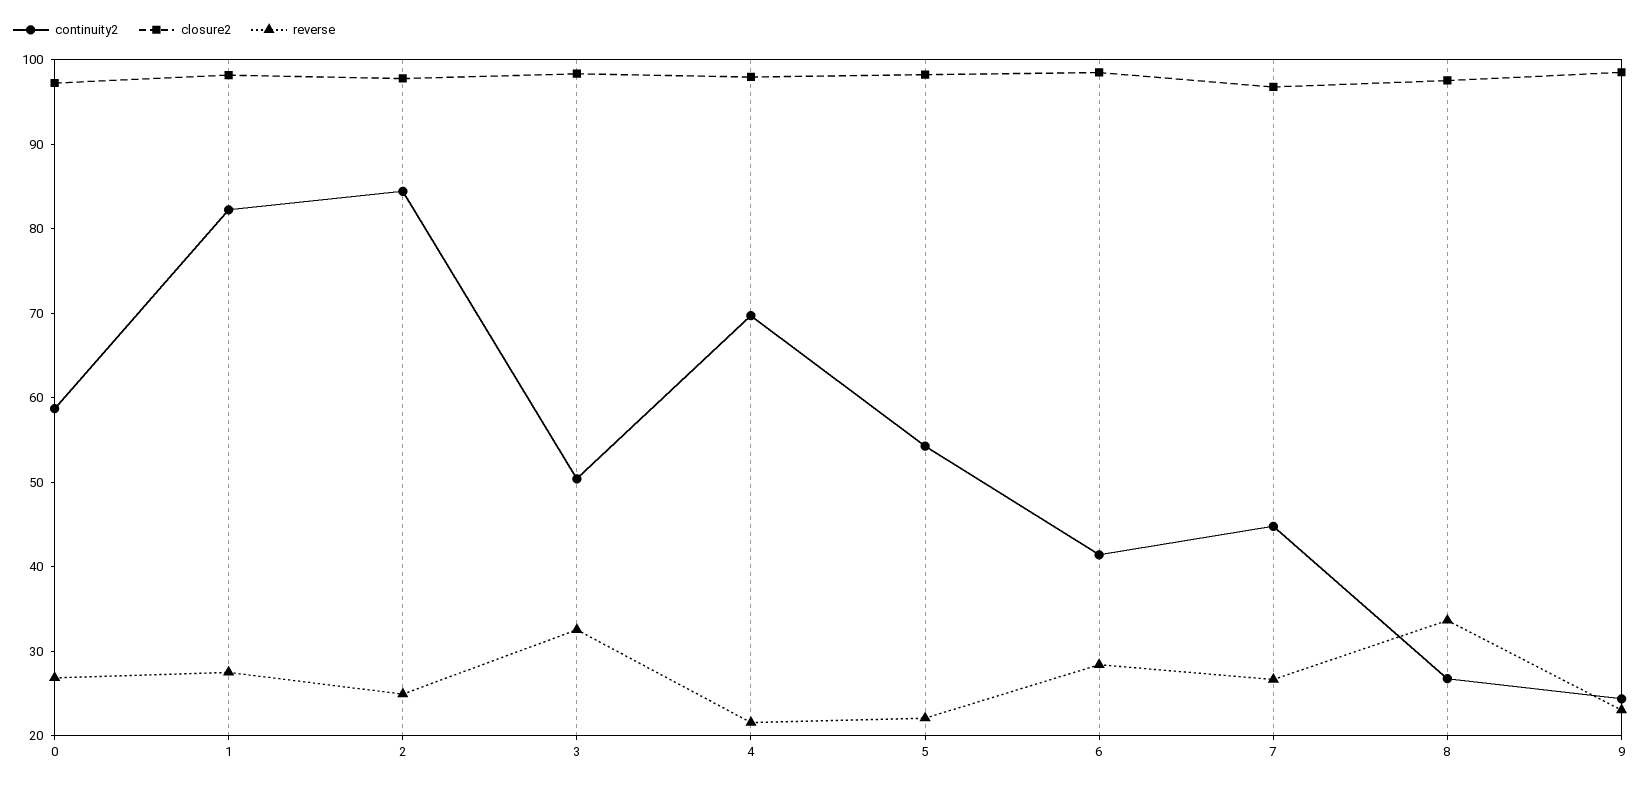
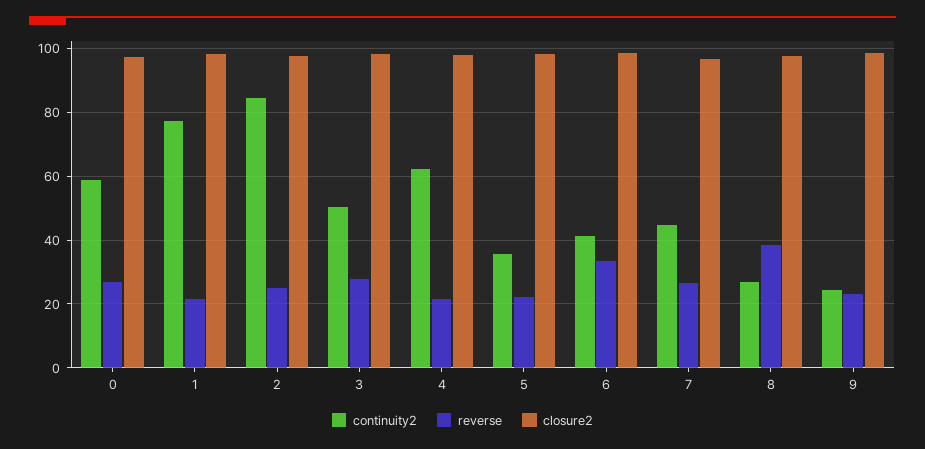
continuity2, 1: 82 -> 78
reverse, 1: 28 -> 22
reverse, 3: 32 -> 28
continuity2, 4: 70 -> 62
continuity2, 5: 54 -> 36
reverse, 6: 28 -> 34
reverse, 8: 34 -> 38

